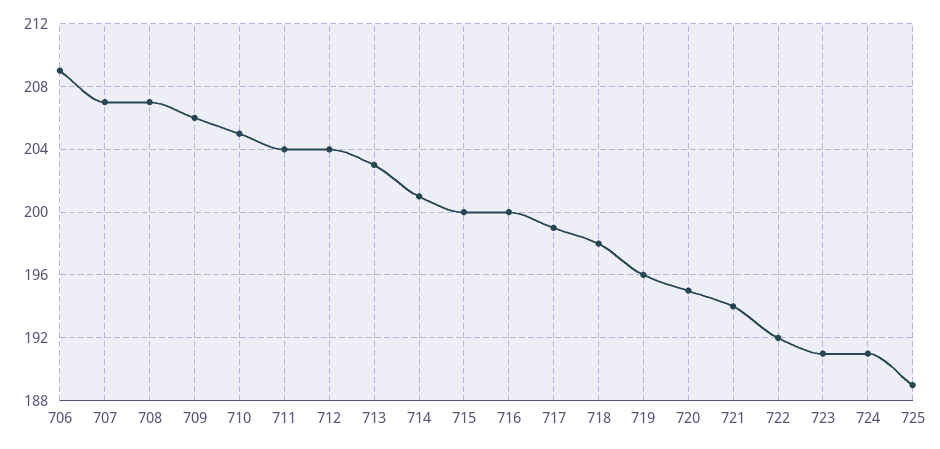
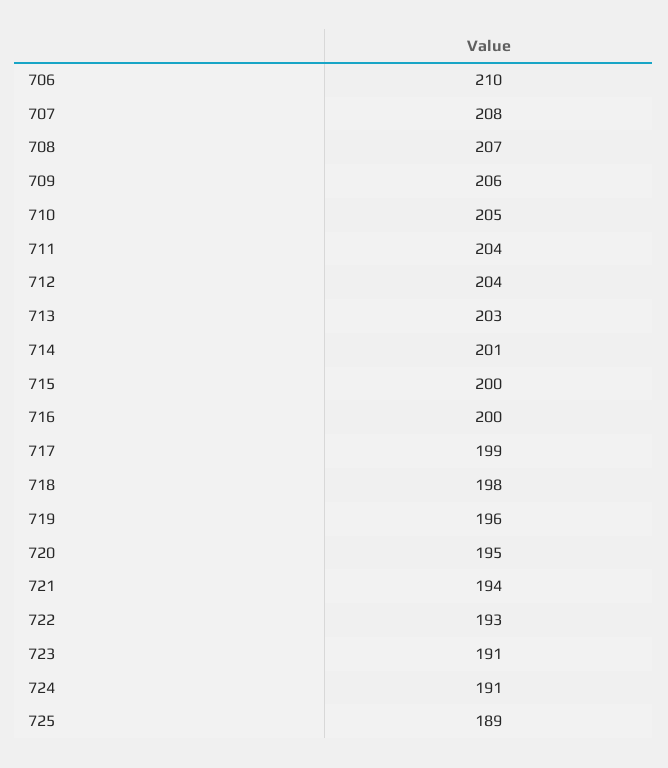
706: 209 -> 210
707: 207 -> 208
722: 192 -> 193

